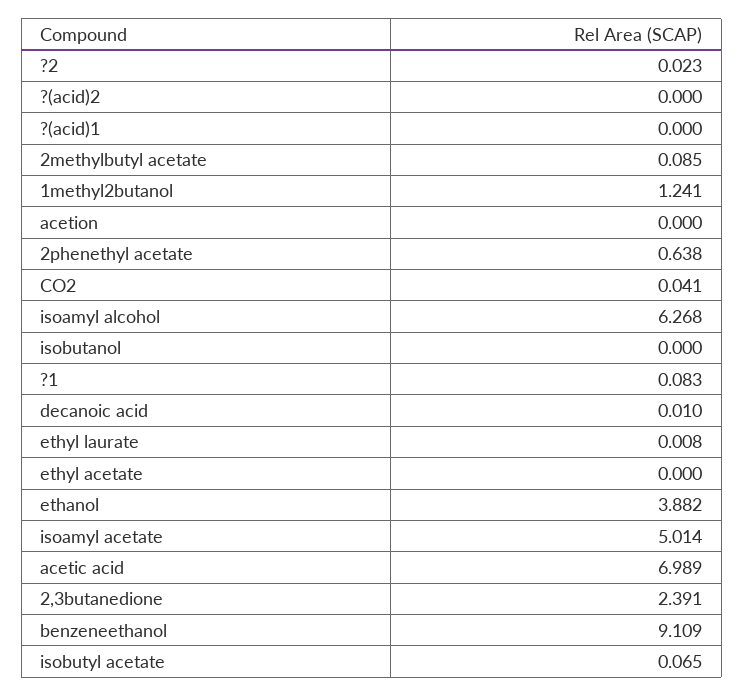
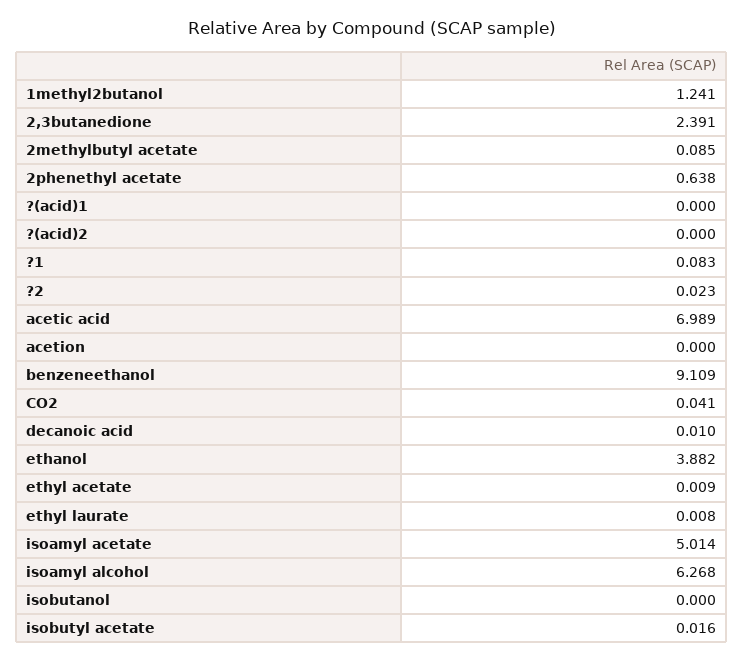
ethyl acetate: 0 -> 0.009
isobutyl acetate: 0.065 -> 0.016

